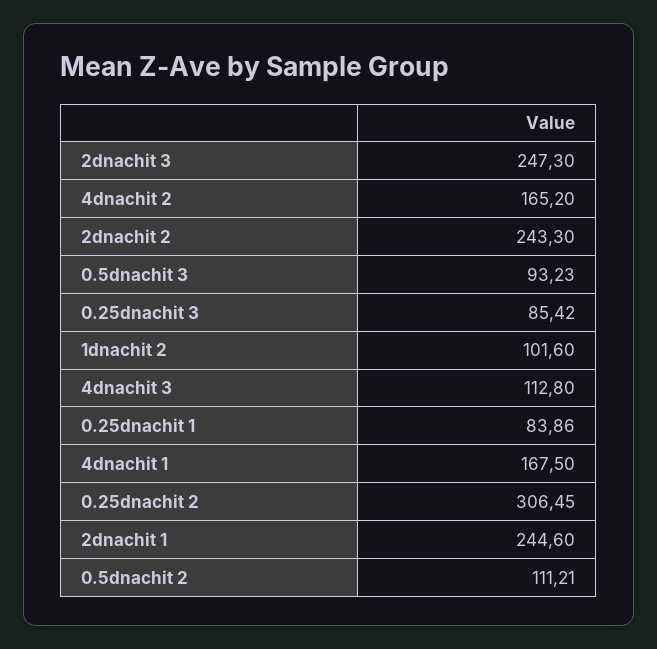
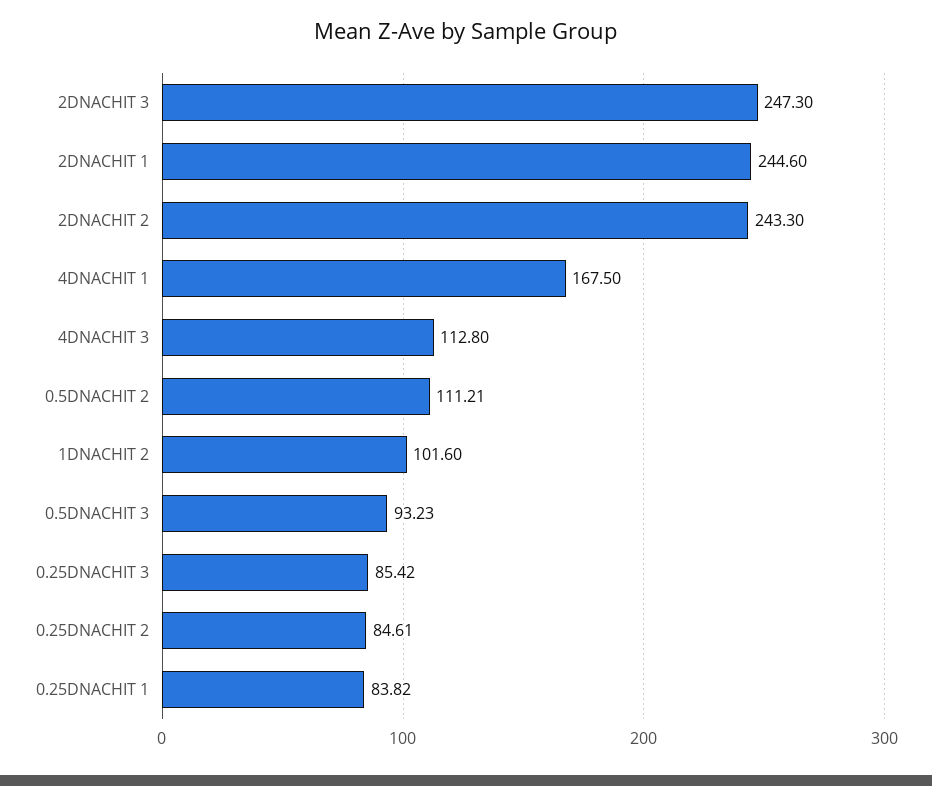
4dnachit 2: 165.2 -> none
0.25dnachit 1: 83.86 -> 83.82
0.25dnachit 2: 306.45 -> 84.61

